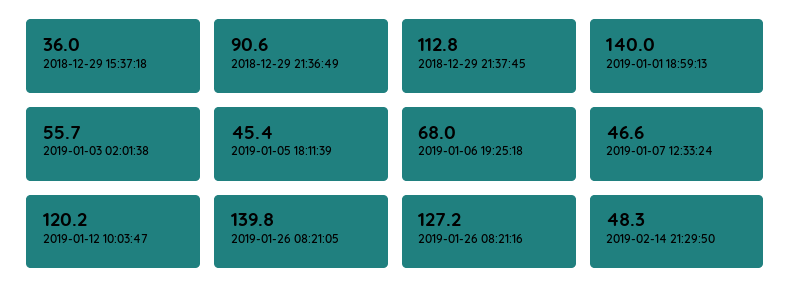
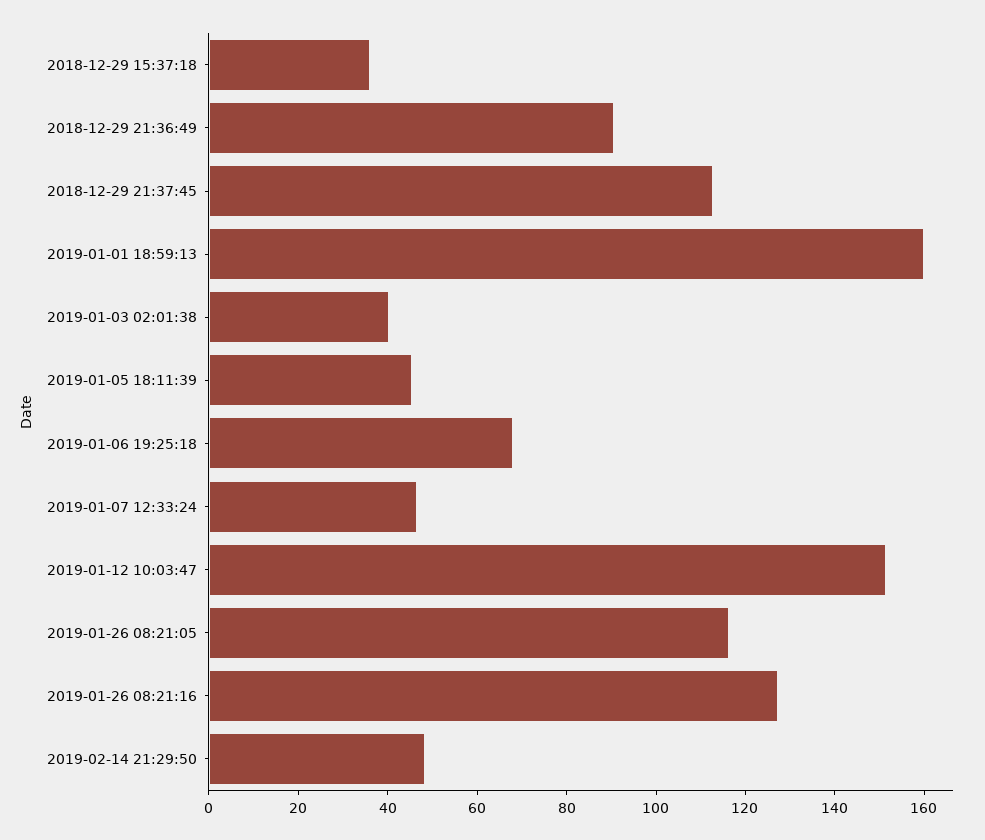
2019-01-01 18:59:13: 140 -> 160
2019-01-03 02:01:38: 55.7 -> 40
2019-01-12 10:03:47: 120.2 -> 150
2019-01-26 08:21:05: 139.8 -> 115

